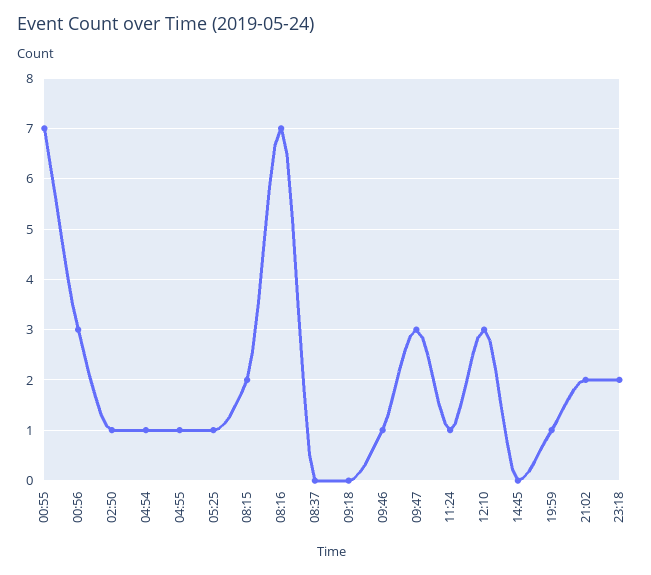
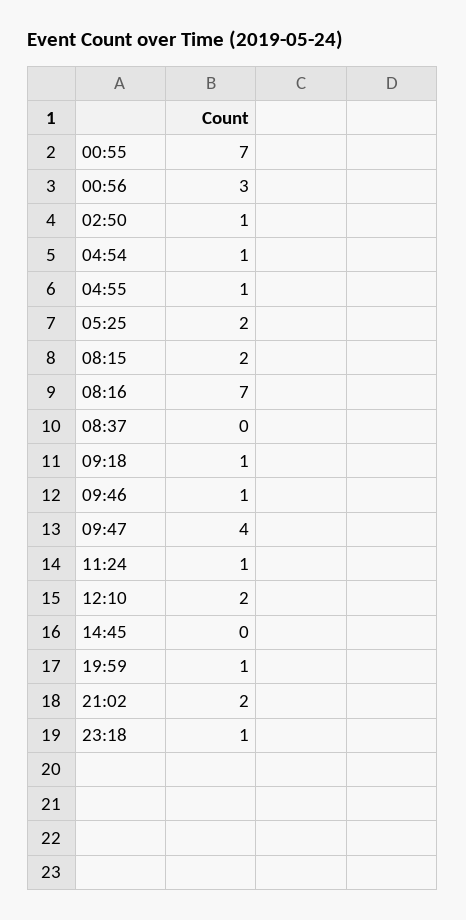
05:25: 1 -> 2
09:18: 0 -> 1
09:47: 3 -> 4
12:10: 3 -> 2
23:18: 2 -> 1

